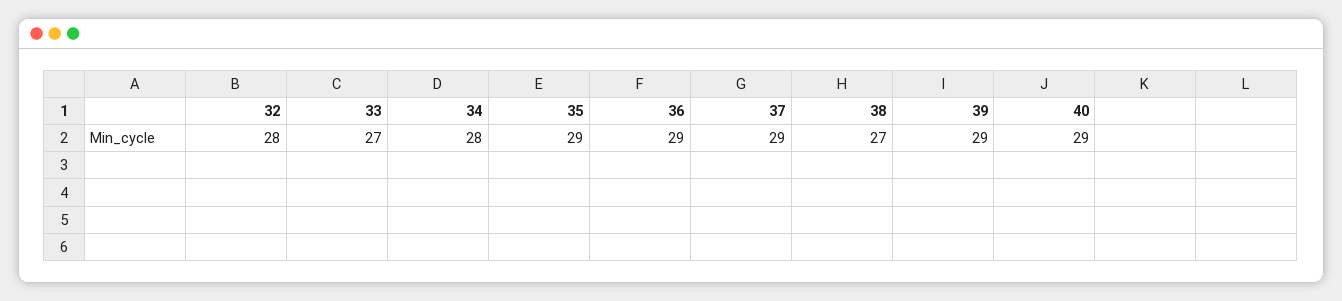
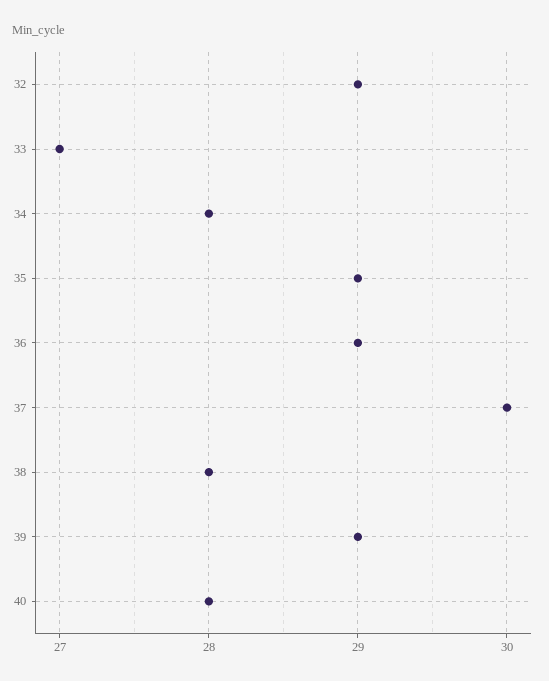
32: 28 -> 29
37: 29 -> 30
38: 27 -> 28
40: 29 -> 28

